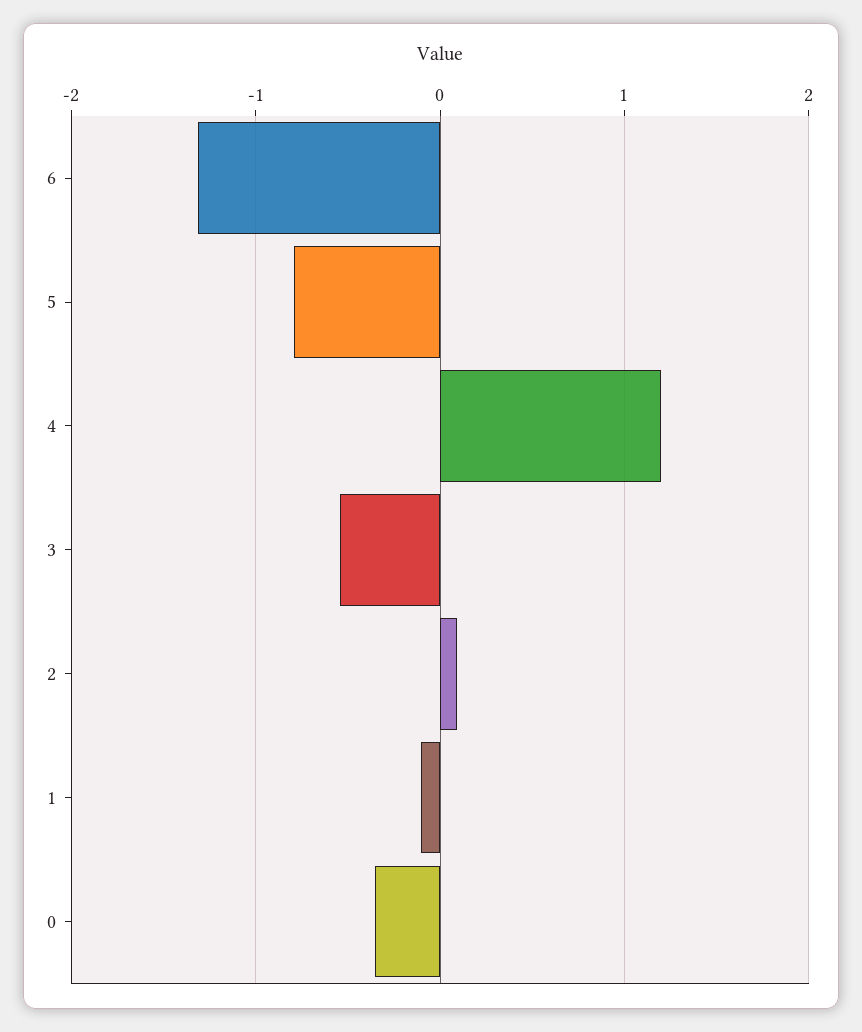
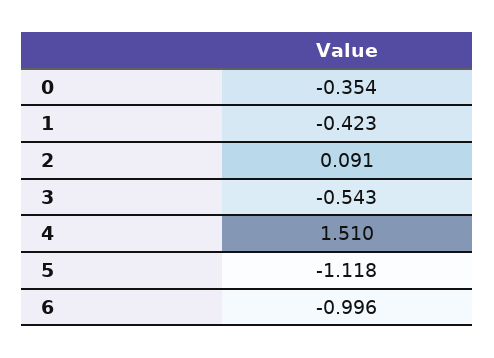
6: -1.3 -> -0.996
5: -0.8 -> -1.118
4: 1.2 -> 1.51
1: -0.1 -> -0.423

